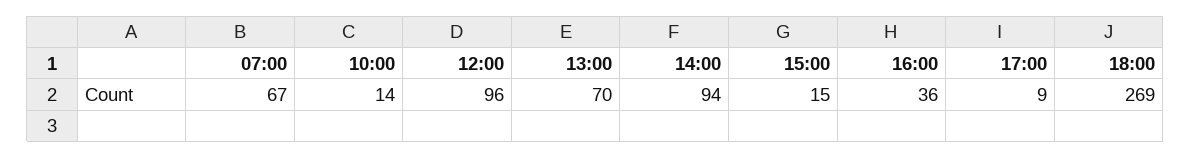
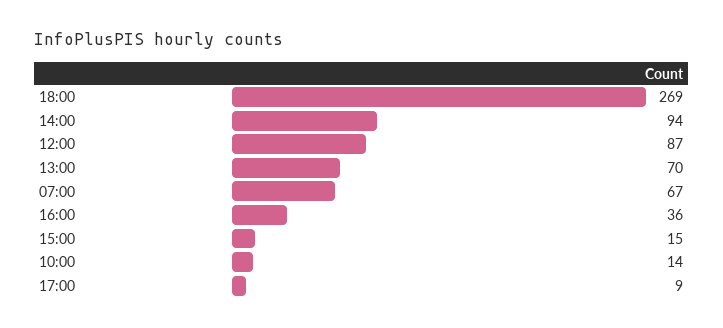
12:00: 96 -> 87

